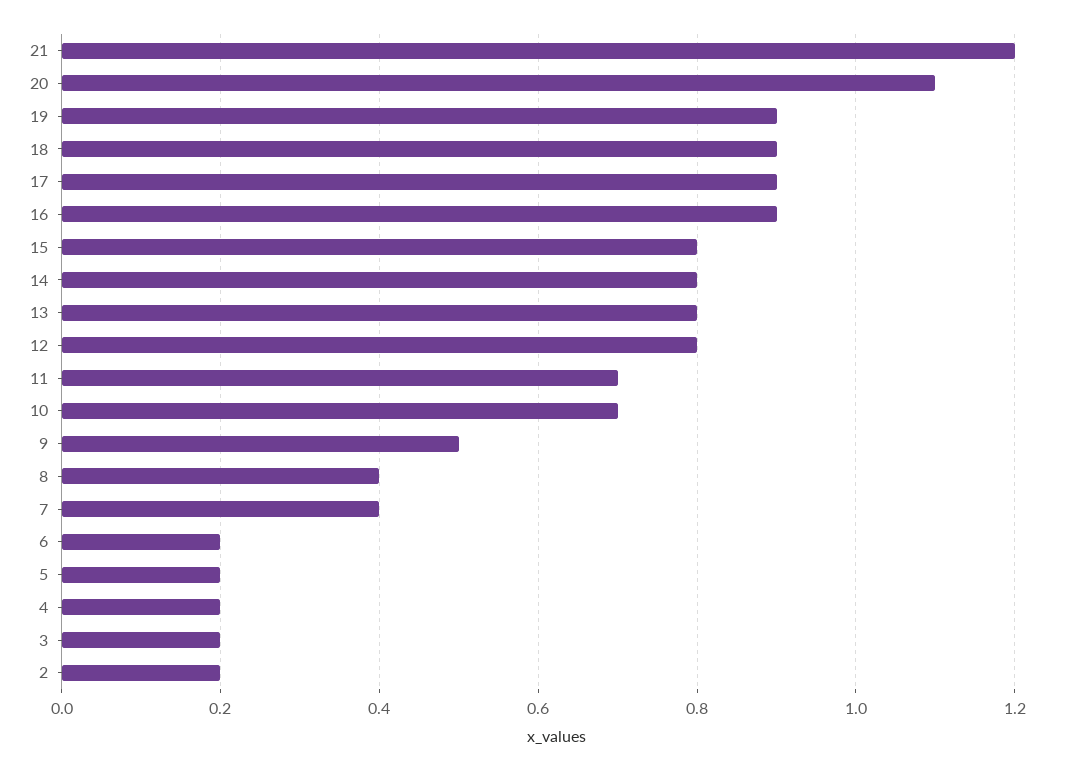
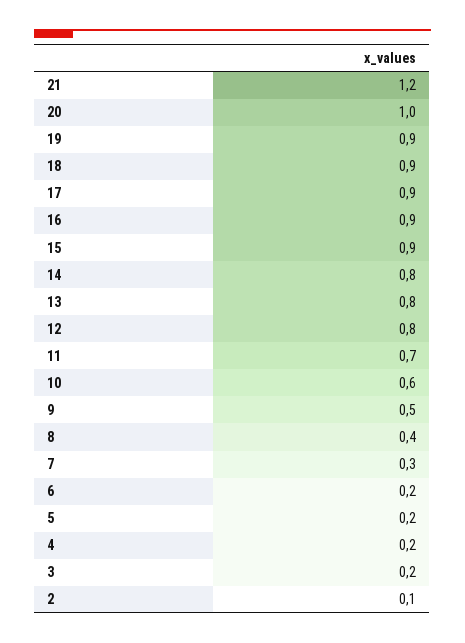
20: 1.1 -> 1
15: 0.8 -> 0.9
10: 0.7 -> 0.6
7: 0.4 -> 0.3
2: 0.2 -> 0.1

